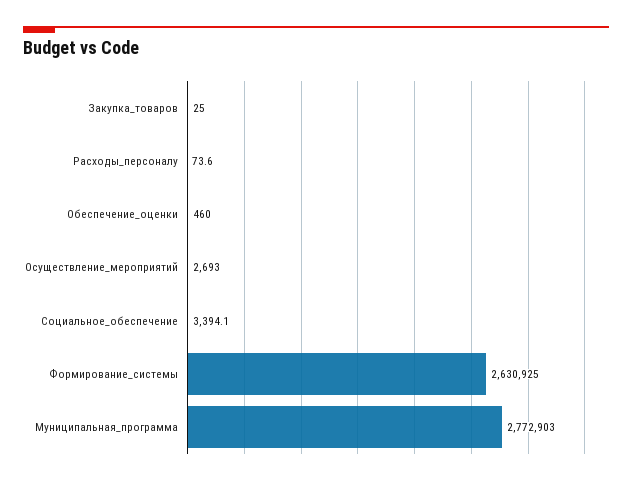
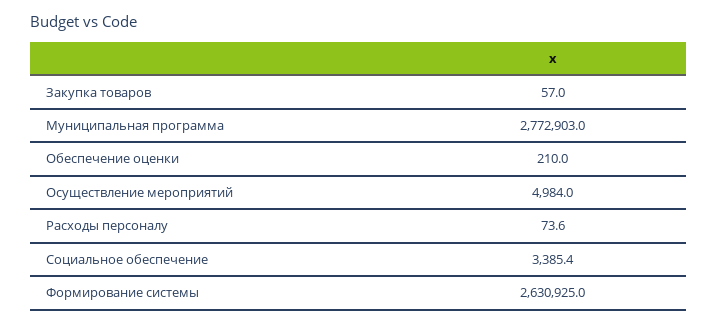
Закупка_товаров: 25 -> 57
Обеспечение_оценки: 460 -> 210
Осуществление_мероприятий: 2693 -> 4984
Социальное_обеспечение: 3394.1 -> 3385.4

